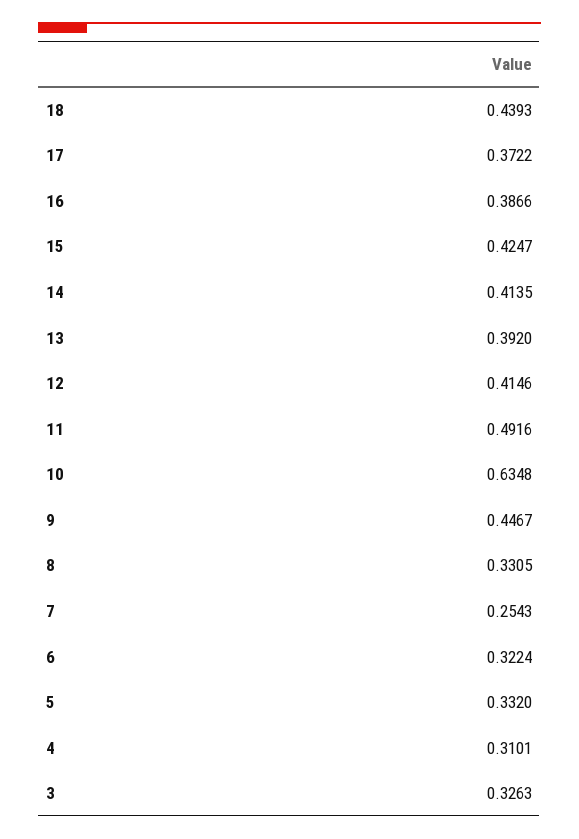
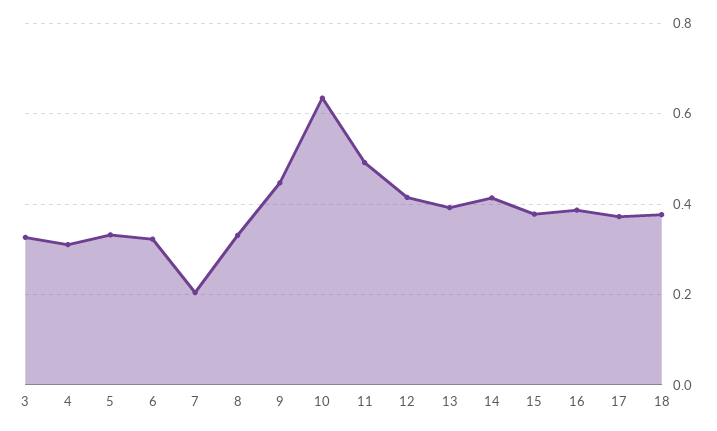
18: 0.4393 -> 0.38
15: 0.4247 -> 0.38
7: 0.2543 -> 0.2

